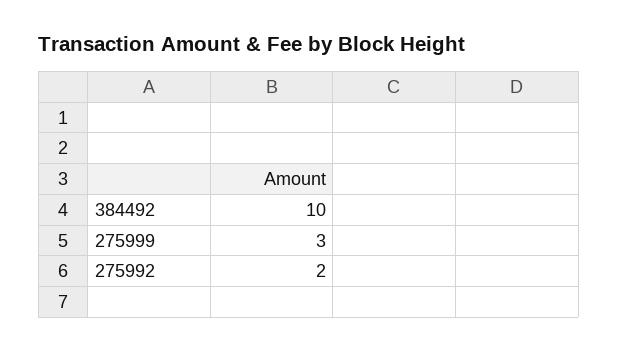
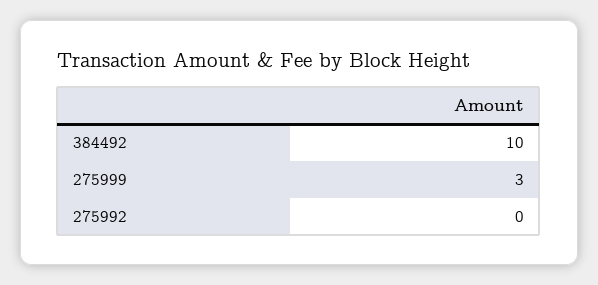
275992: 2 -> 0

